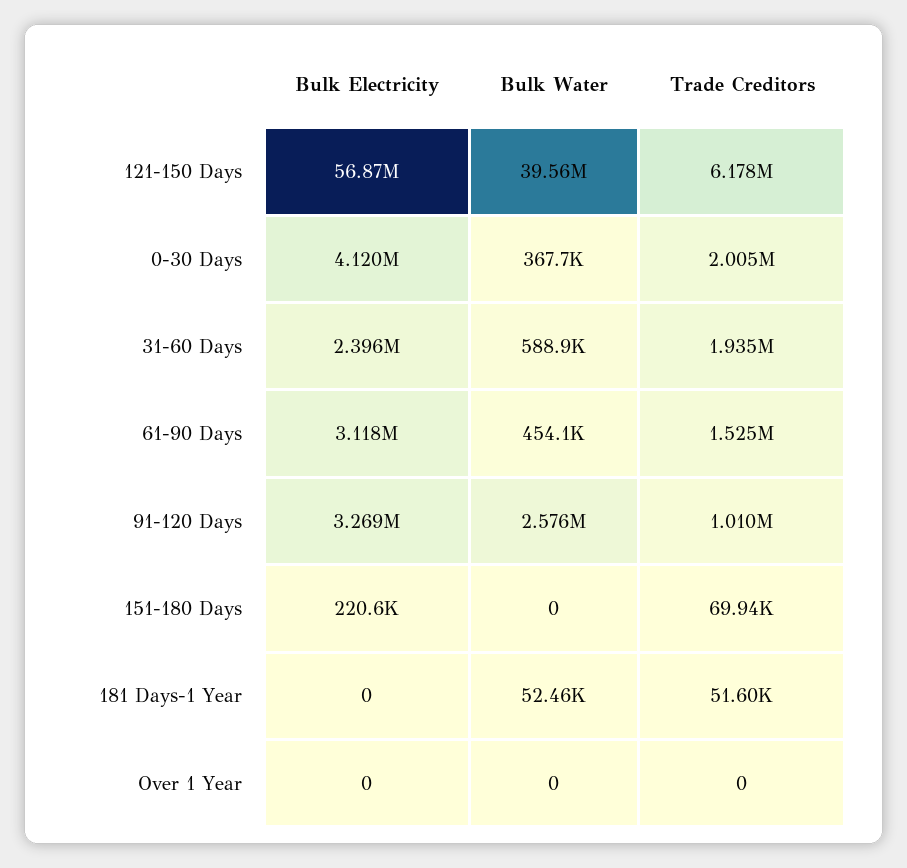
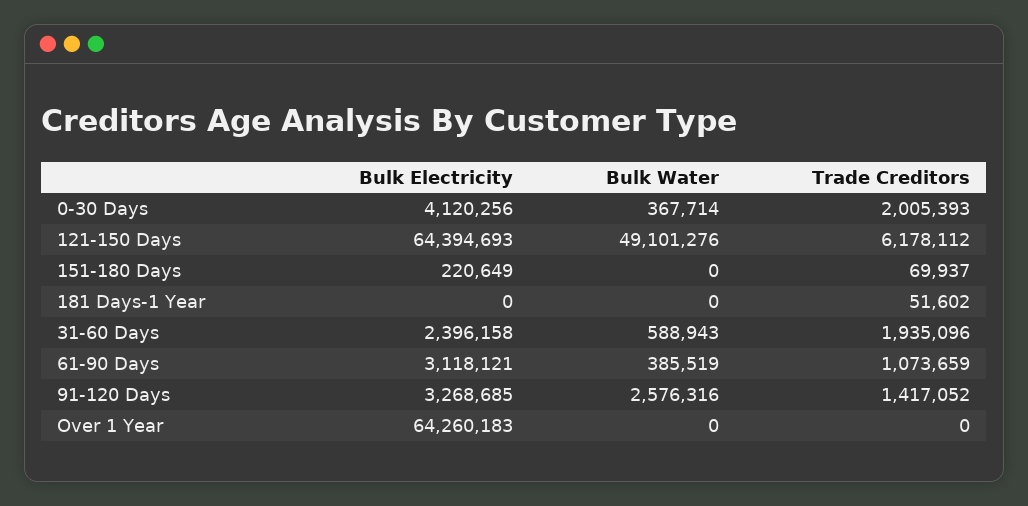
Bulk Electricity, 121-150 Days: 56870000 -> 64394693
Bulk Water, 121-150 Days: 39560000 -> 49101276
Bulk Water, 61-90 Days: 454100 -> 385519
Trade Creditors, 61-90 Days: 1525000 -> 1073659
Trade Creditors, 91-120 Days: 1010000 -> 1417052
Bulk Water, 181 Days-1 Year: 52460 -> 0
Bulk Electricity, Over 1 Year: 0 -> 64260183

